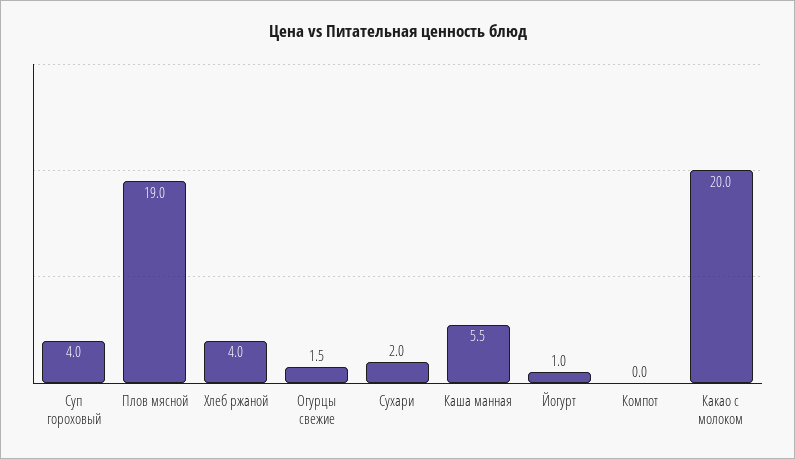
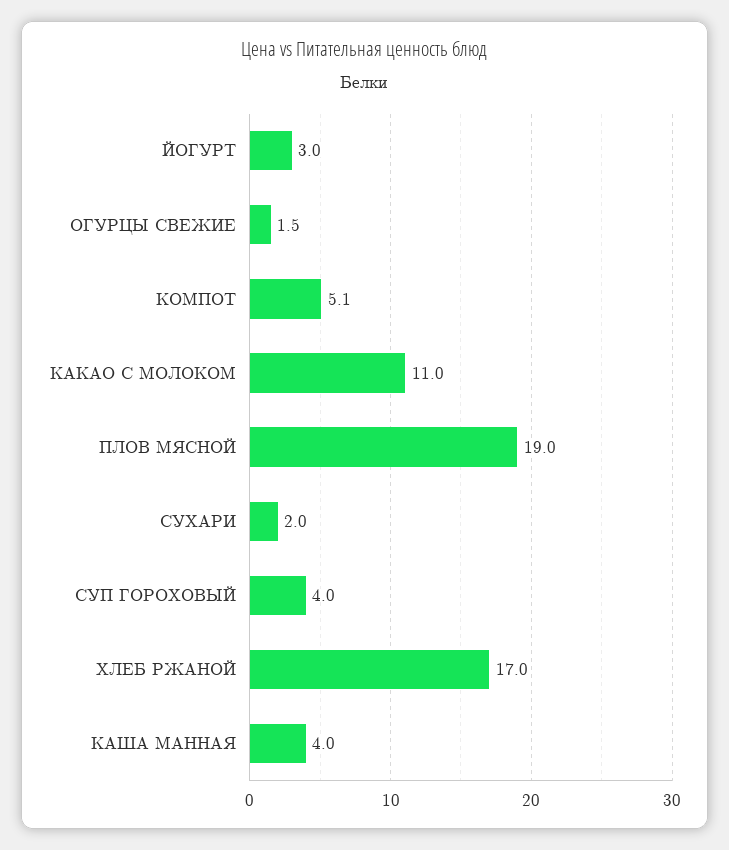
Хлеб ржаной: 4 -> 17
Каша манная: 5.5 -> 4
Йогурт: 1 -> 3
Компот: 0 -> 5.1
Какао с молоком: 20 -> 11

